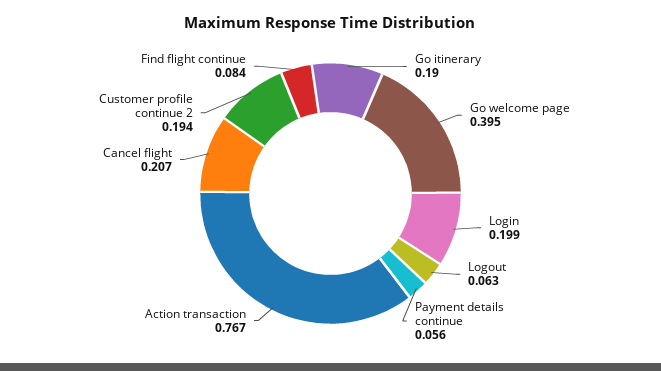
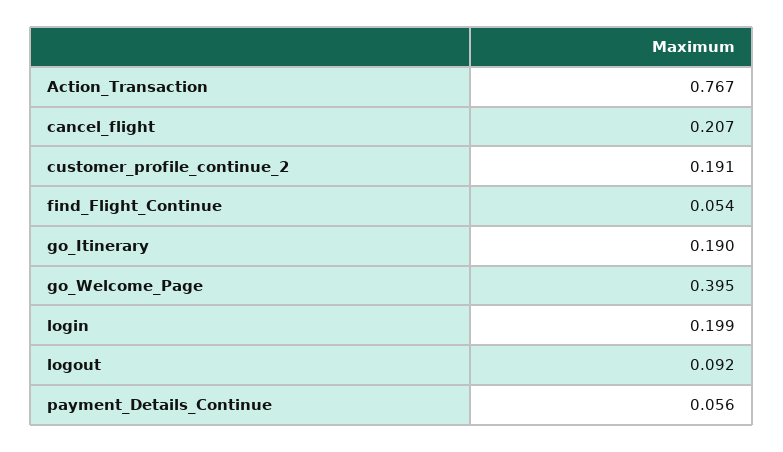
Logout: 0.063 -> 0.092
Customer profile continue 2: 0.194 -> 0.191
Find flight continue: 0.084 -> 0.054

